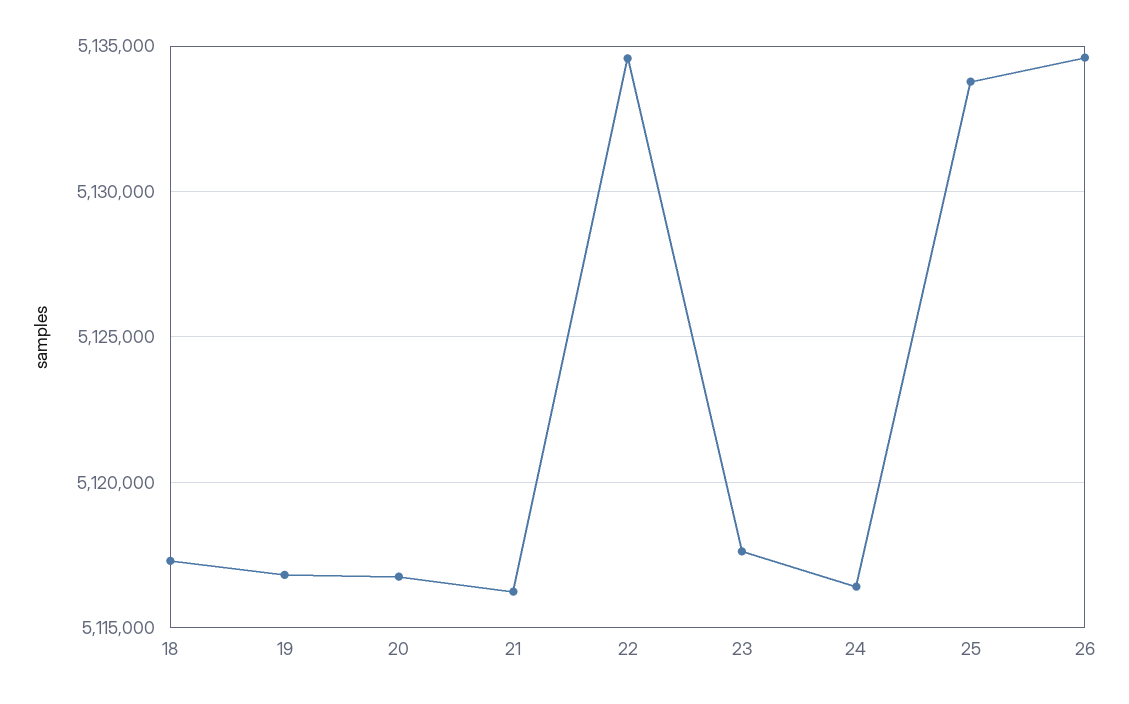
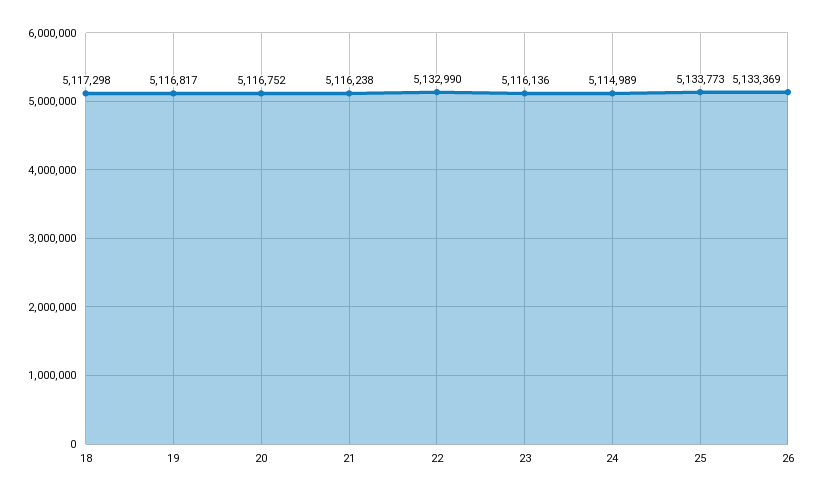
22: 5134500 -> 5132990
23: 5117500 -> 5116136
24: 5116500 -> 5114989
26: 5134500 -> 5133369

